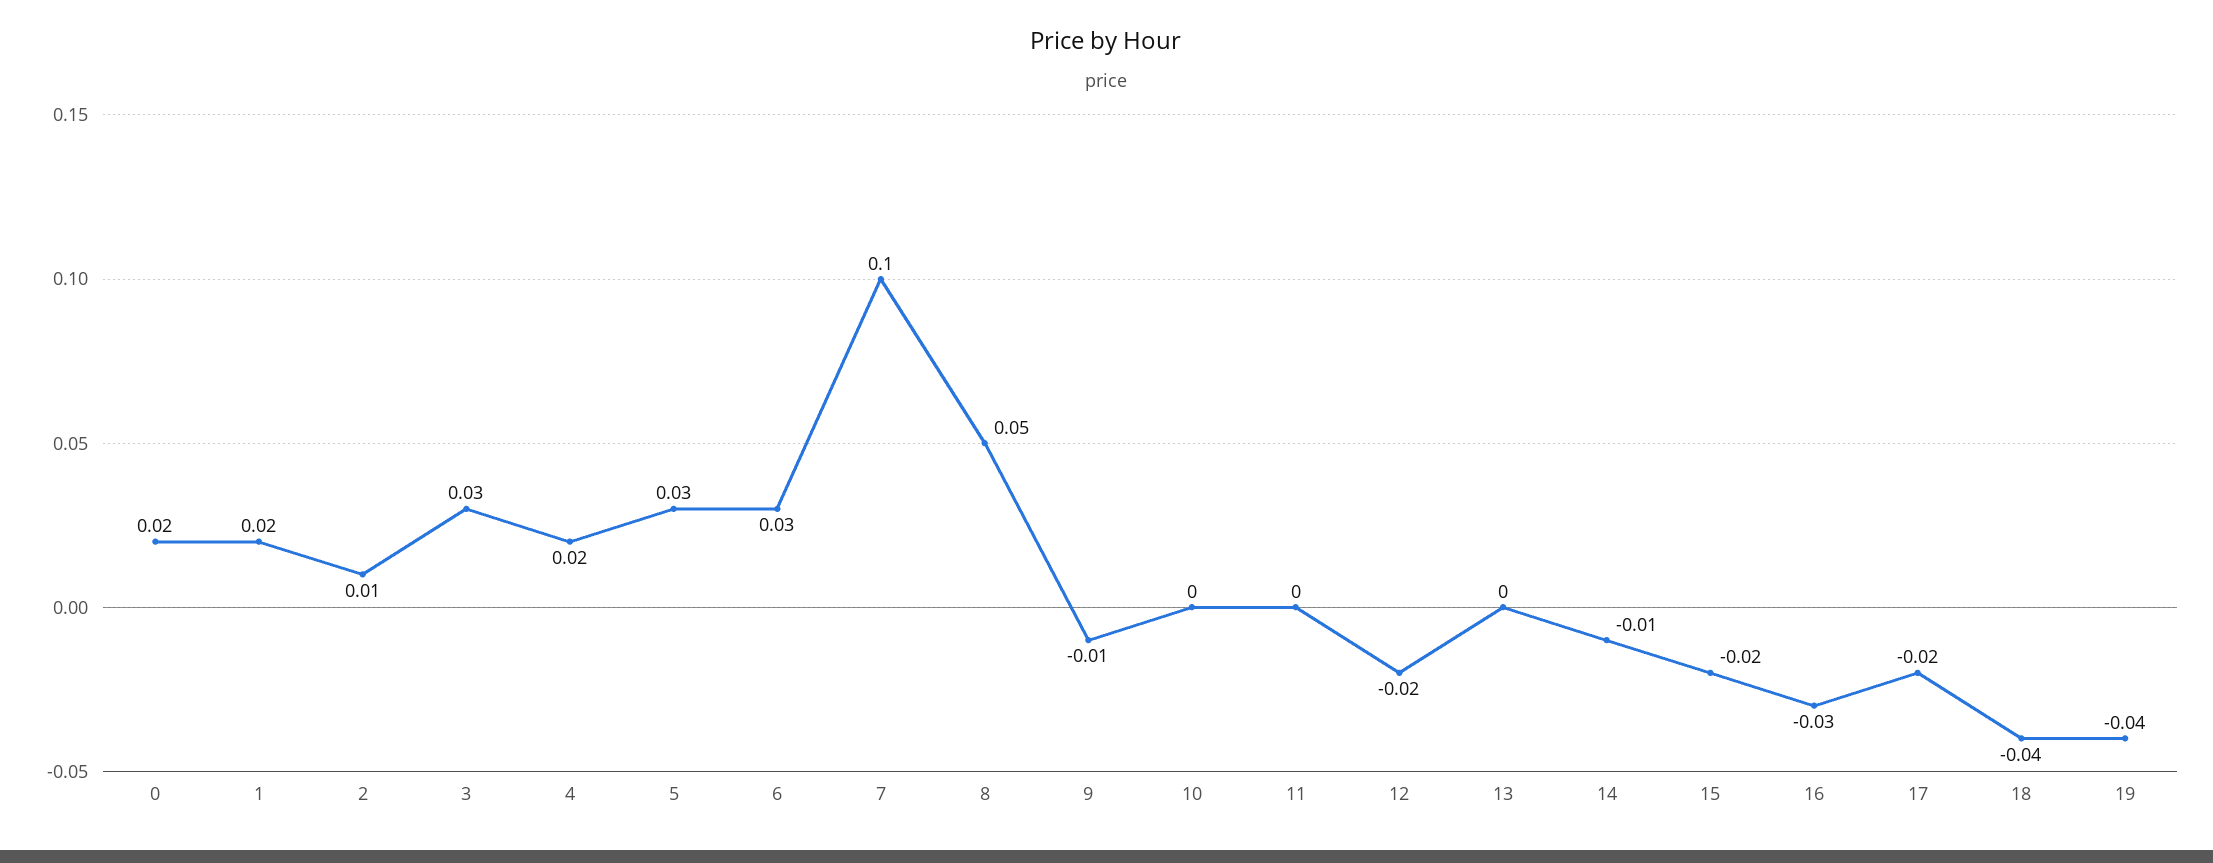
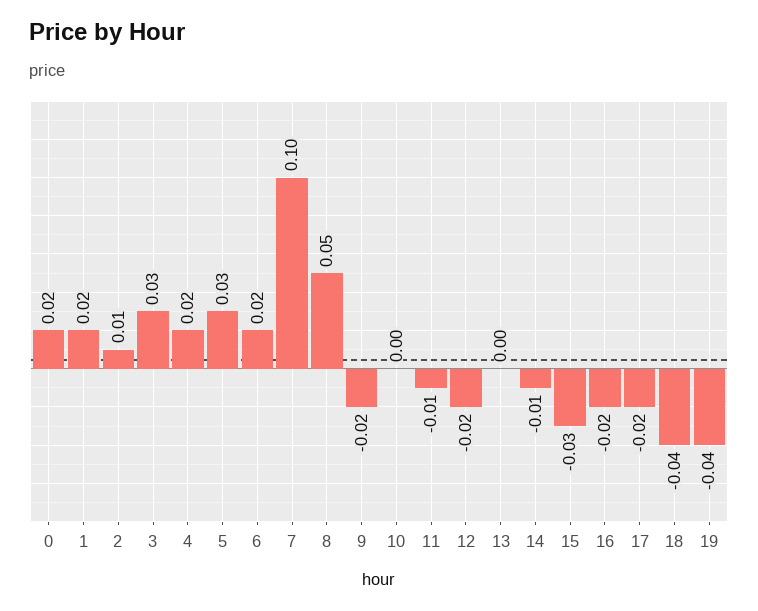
6: 0.03 -> 0.02
9: -0.01 -> -0.02
11: 0 -> -0.01
15: -0.02 -> -0.03
16: -0.03 -> -0.02

